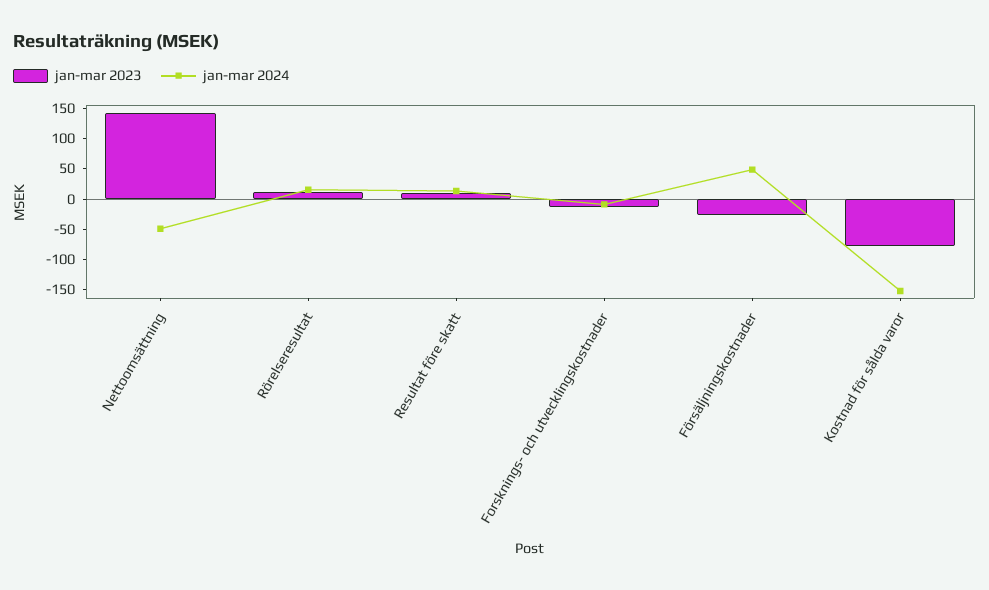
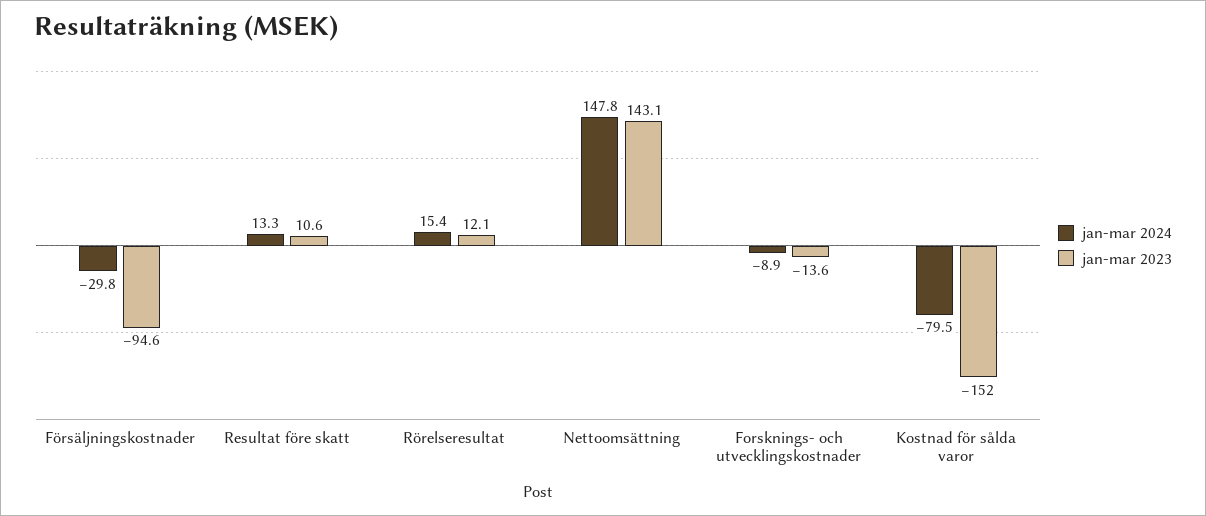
jan-mar 2024, Nettoomsättning: -50 -> 147.8
jan-mar 2023, Försäljningskostnader: -25 -> -94.6
jan-mar 2024, Försäljningskostnader: 50 -> -29.8
jan-mar 2023, Kostnad för sålda varor: -75 -> -152
jan-mar 2024, Kostnad för sålda varor: -150 -> -79.5

